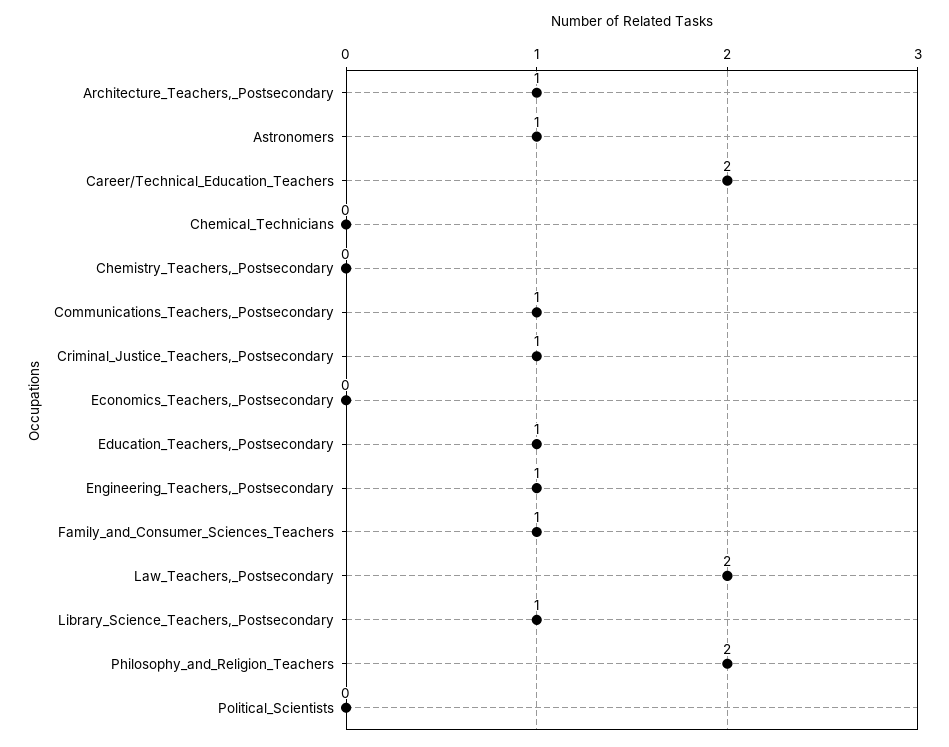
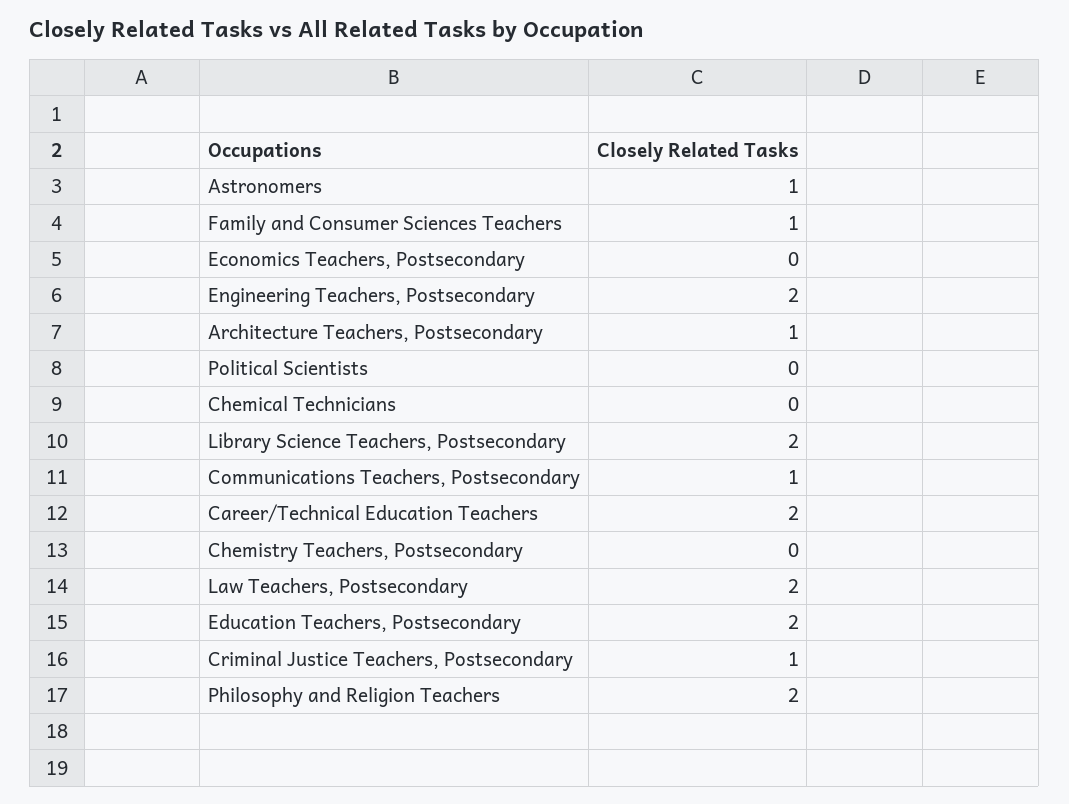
Education_Teachers,_Postsecondary: 1 -> 2
Engineering_Teachers,_Postsecondary: 1 -> 2
Library_Science_Teachers,_Postsecondary: 1 -> 2

